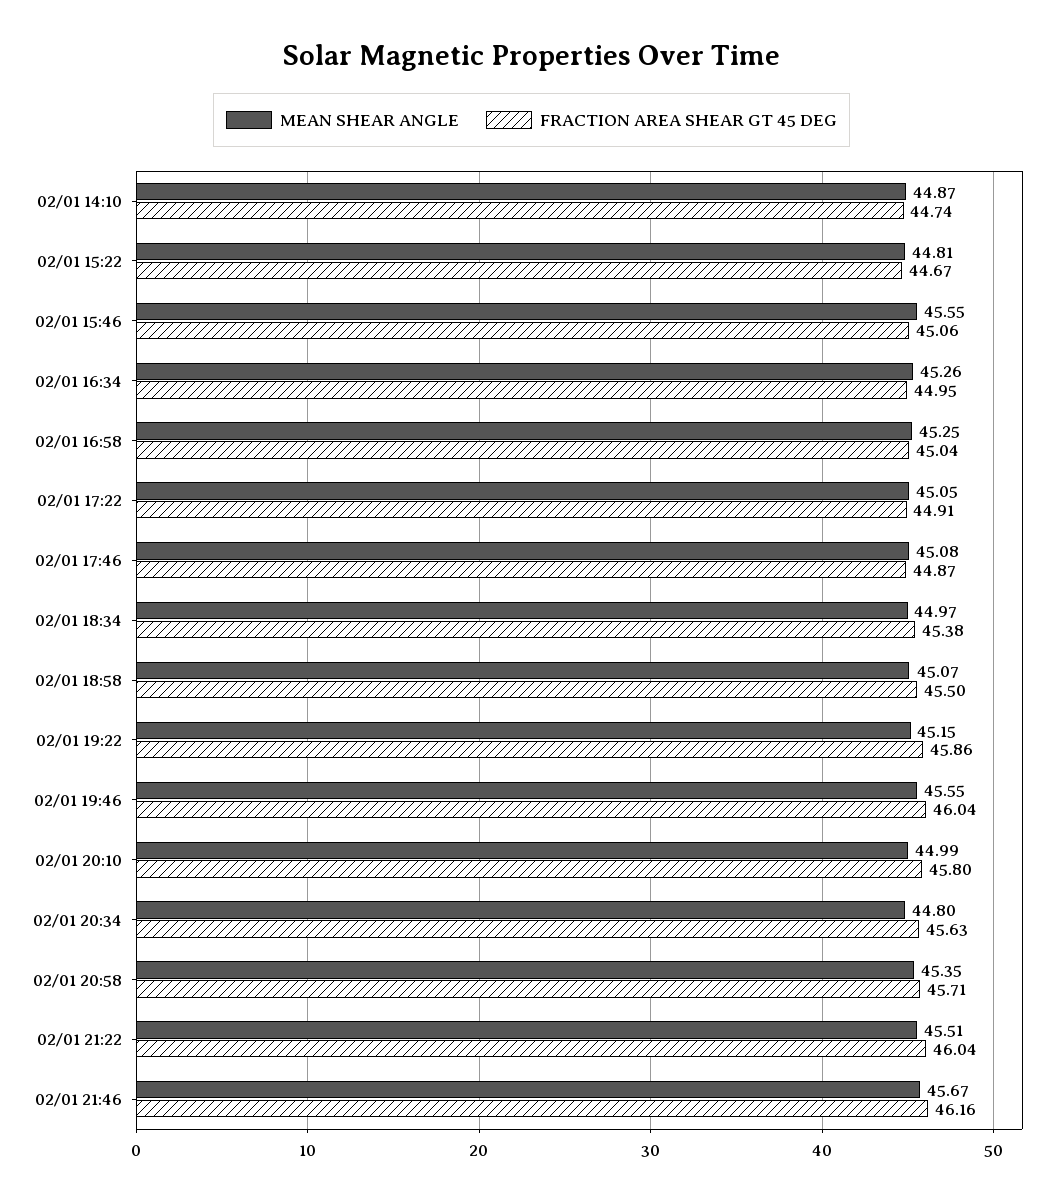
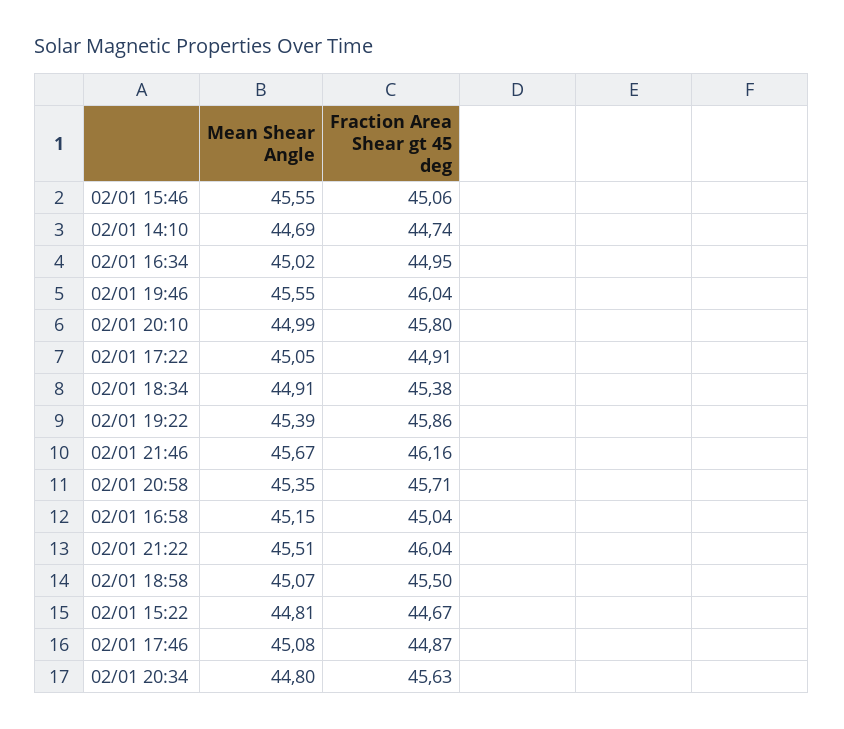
MEAN SHEAR ANGLE, 02/01 14:10: 44.87 -> 44.69
MEAN SHEAR ANGLE, 02/01 16:34: 45.26 -> 45.02
MEAN SHEAR ANGLE, 02/01 16:58: 45.25 -> 45.15
MEAN SHEAR ANGLE, 02/01 18:34: 44.97 -> 44.91
MEAN SHEAR ANGLE, 02/01 19:22: 45.15 -> 45.39

